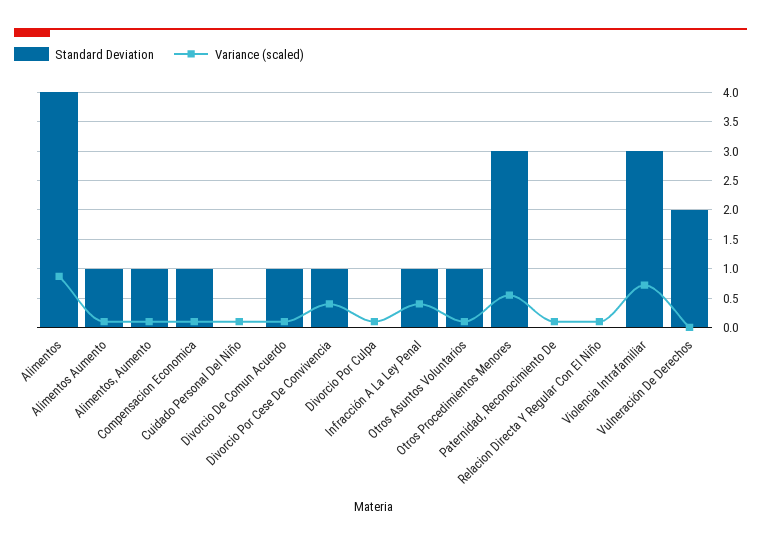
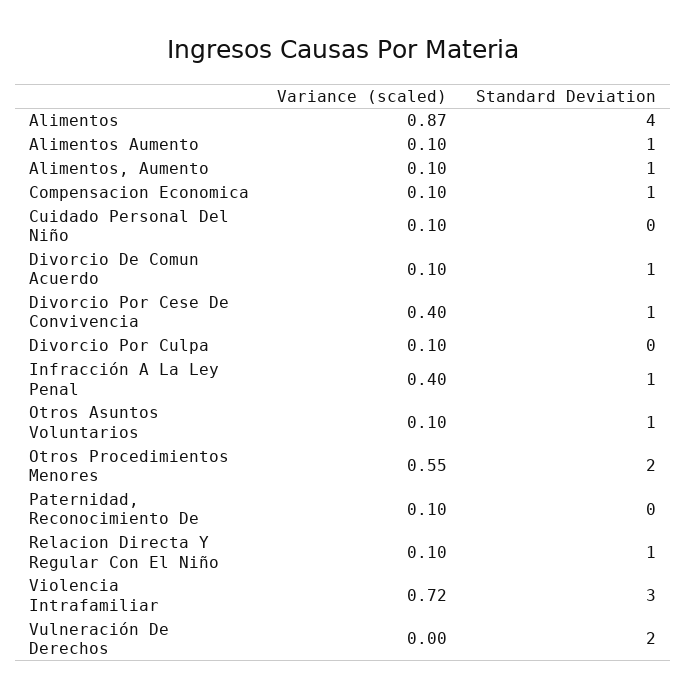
Standard Deviation, Otros Procedimientos Menores: 3 -> 2
Standard Deviation, Relacion Directa Y Regular Con El Niño: 0 -> 1

